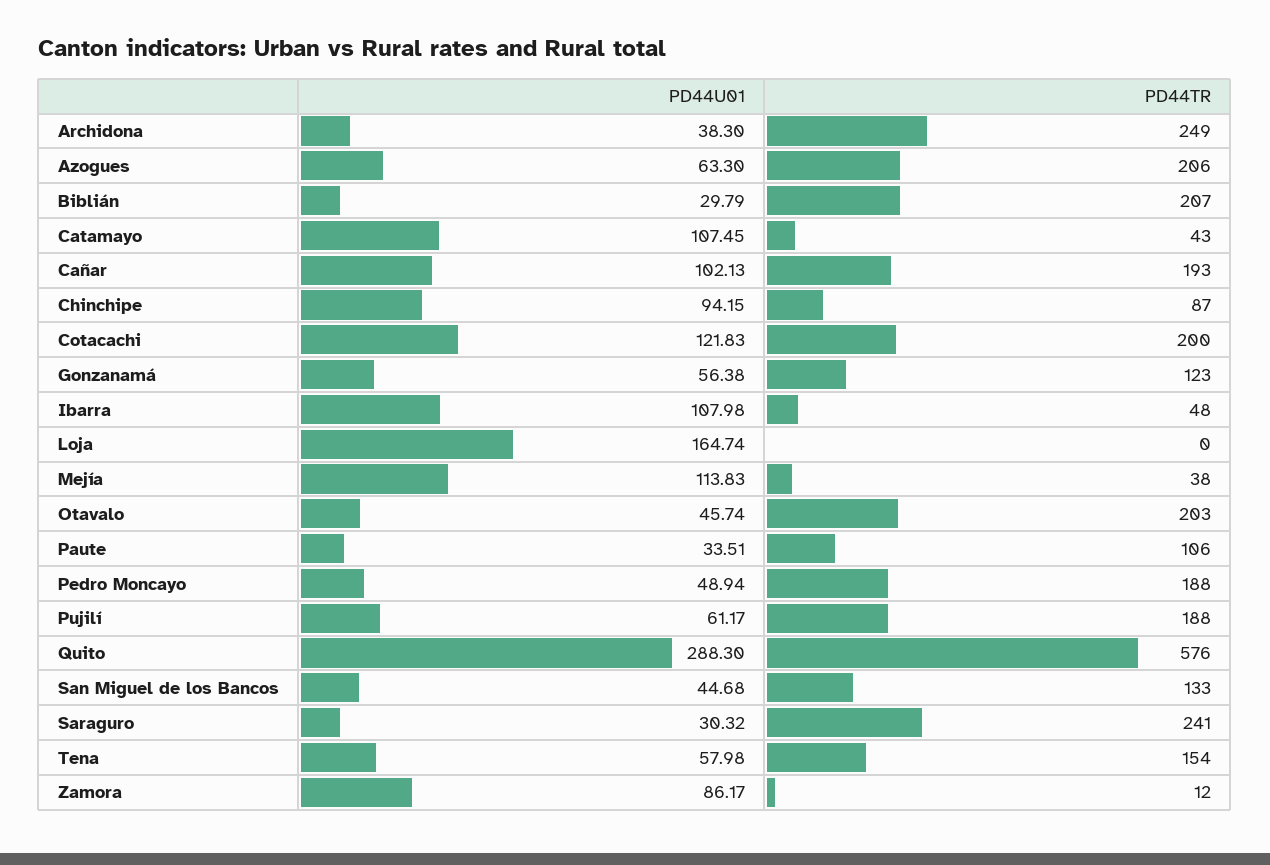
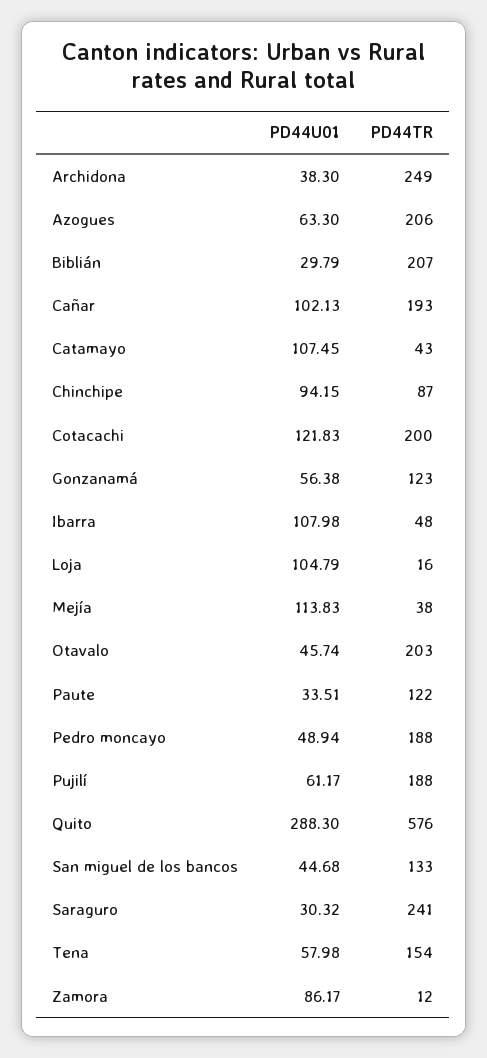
PD44U01, Loja: 164.74 -> 104.79
PD44TR, Loja: 0 -> 16
PD44TR, Paute: 106 -> 122

